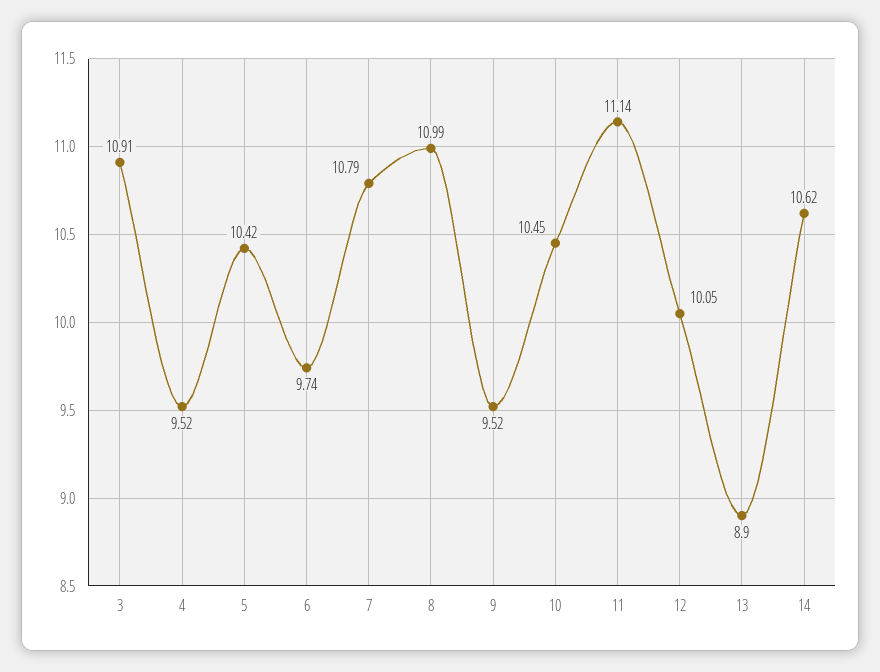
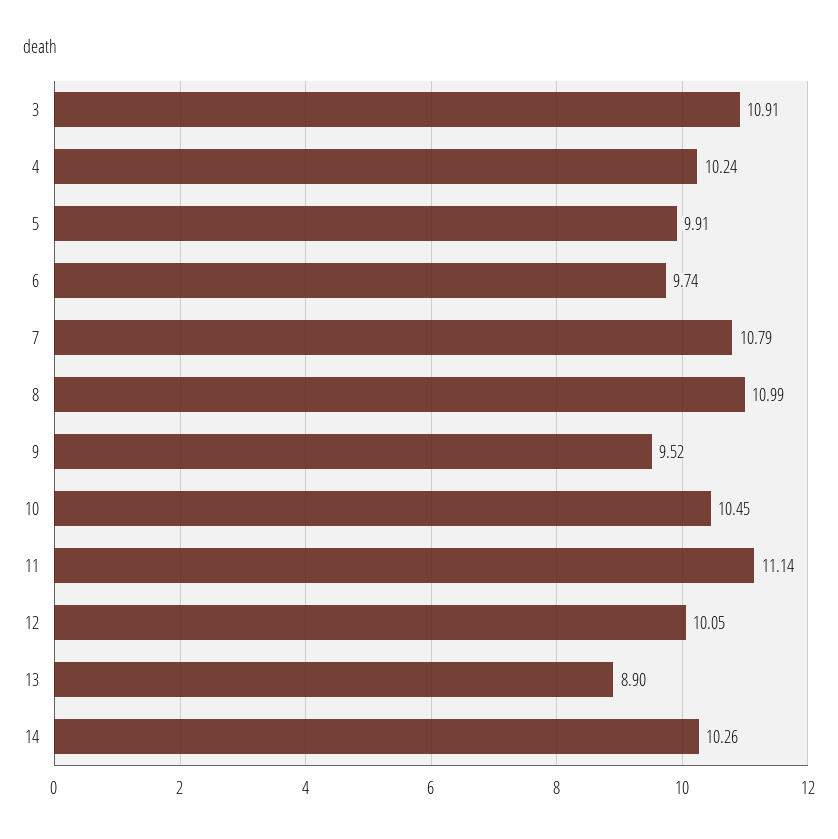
4: 9.52 -> 10.24
5: 10.42 -> 9.91
14: 10.62 -> 10.26

